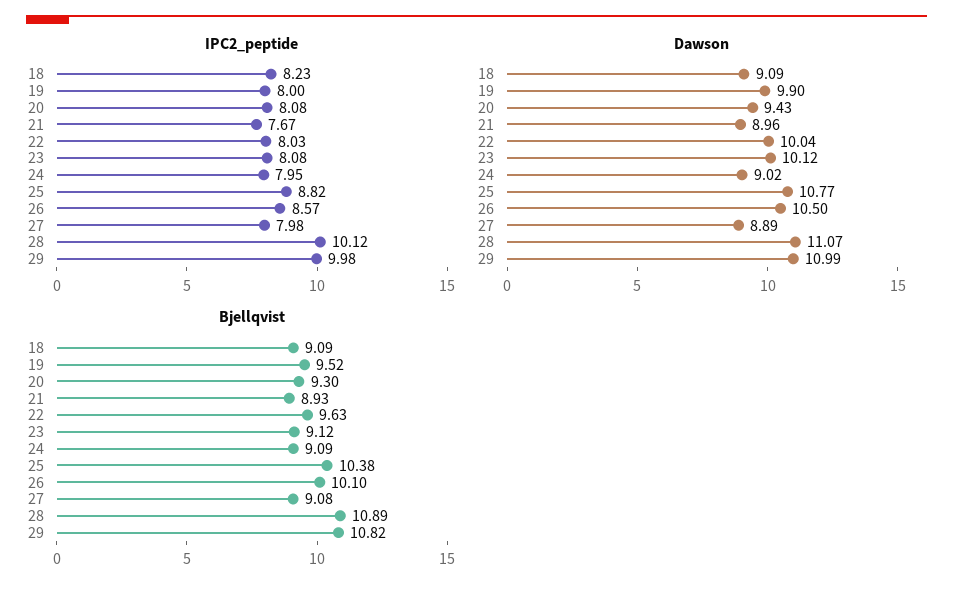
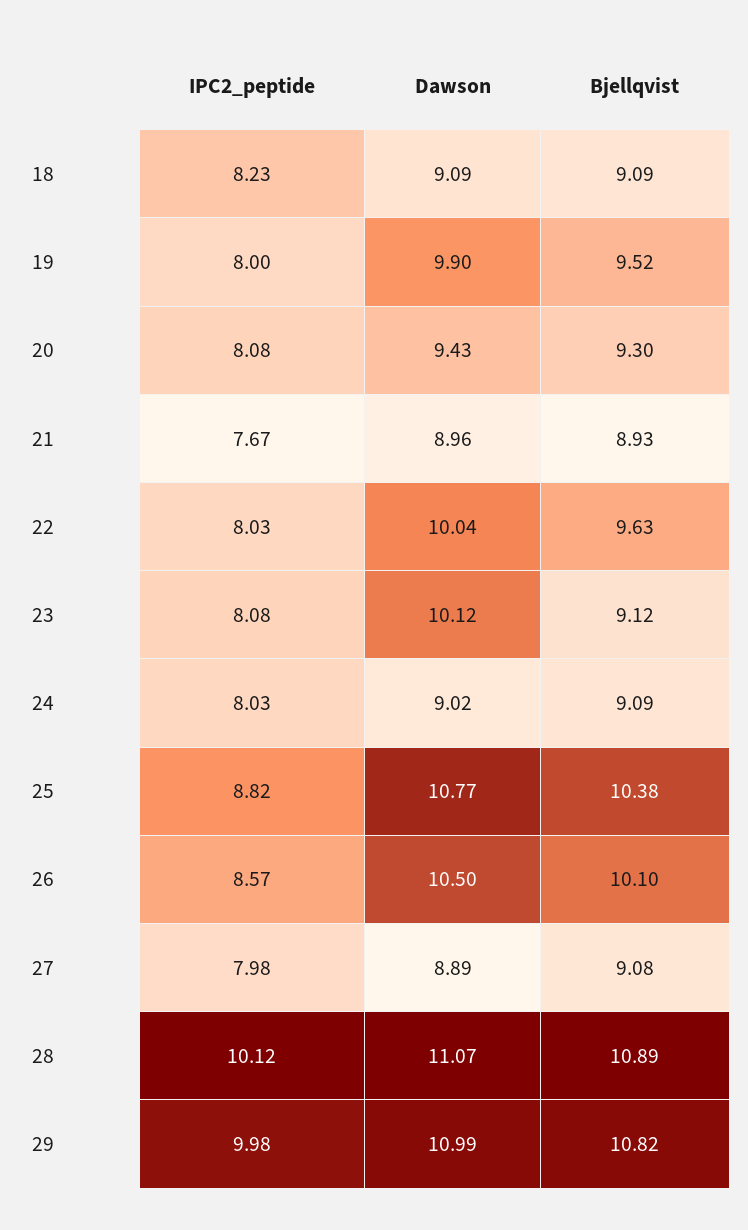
IPC2_peptide, 24: 7.95 -> 8.03

